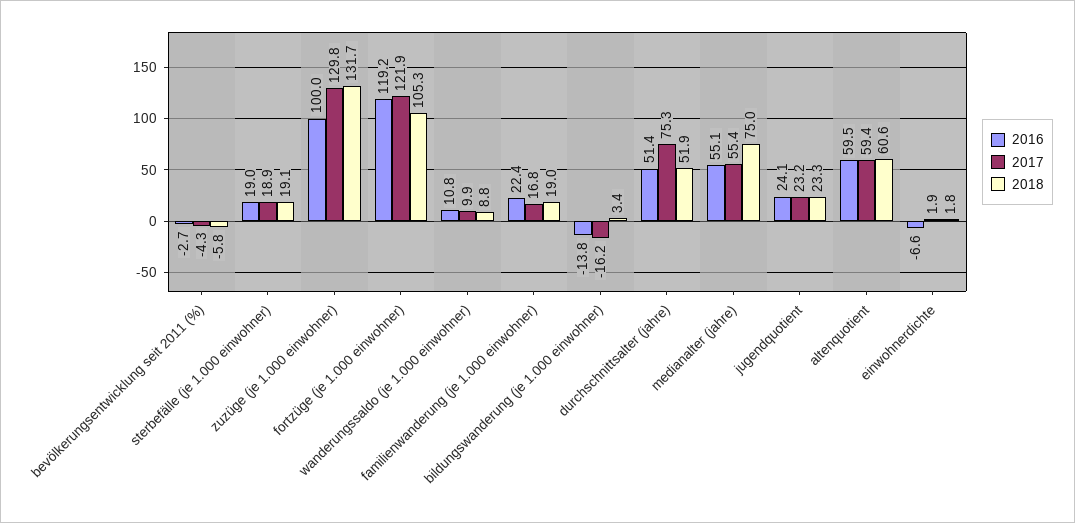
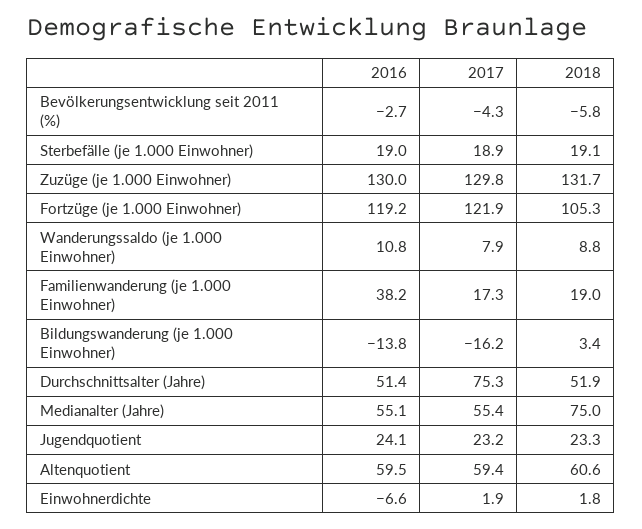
2016, zuzüge (je 1.000 einwohner): 100 -> 130
2017, wanderungssaldo (je 1.000 einwohner): 9.9 -> 7.9
2016, familienwanderung (je 1.000 einwohner): 22.4 -> 38.2
2017, familienwanderung (je 1.000 einwohner): 16.8 -> 17.3

